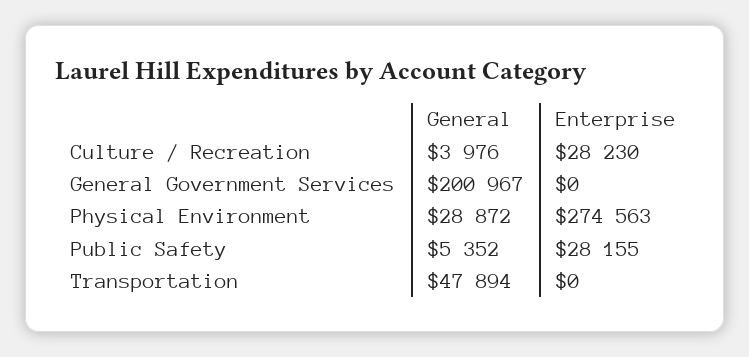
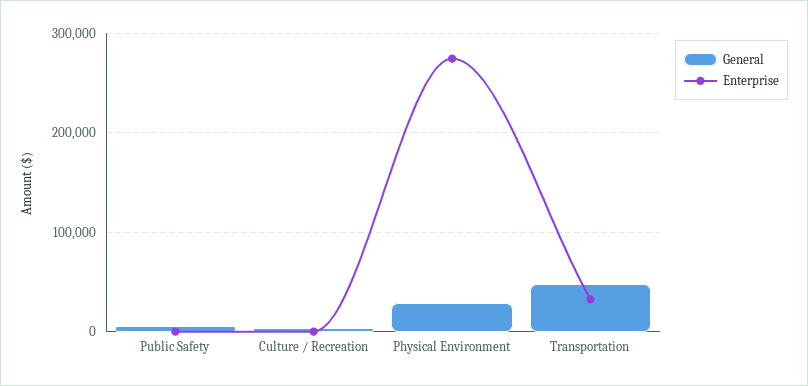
Enterprise, Culture / Recreation: 28230 -> 0
General, General Government Services: 200967 -> none
Enterprise, General Government Services: 0 -> none
Enterprise, Public Safety: 28155 -> 0
Enterprise, Transportation: 0 -> 30000

